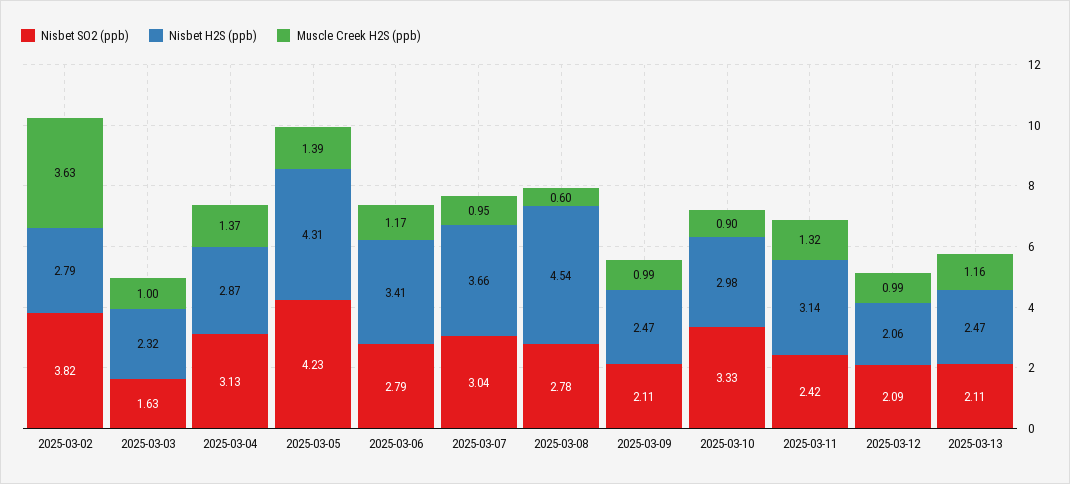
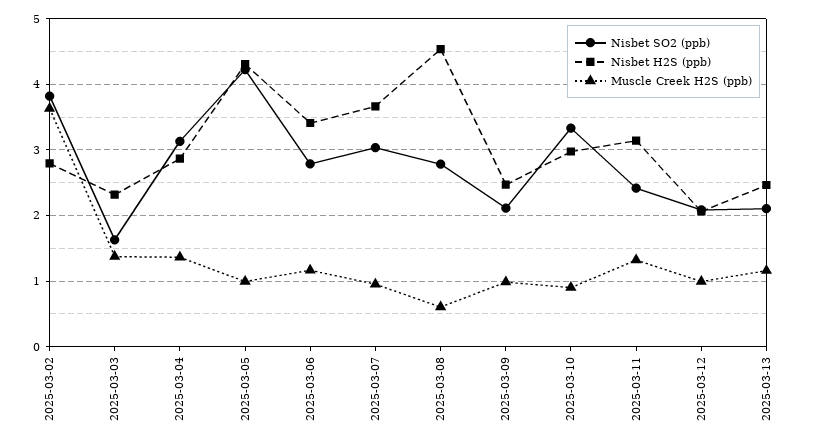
Muscle Creek H2S (ppb), 2025-03-03: 1 -> 1.4
Muscle Creek H2S (ppb), 2025-03-05: 1.39 -> 1

